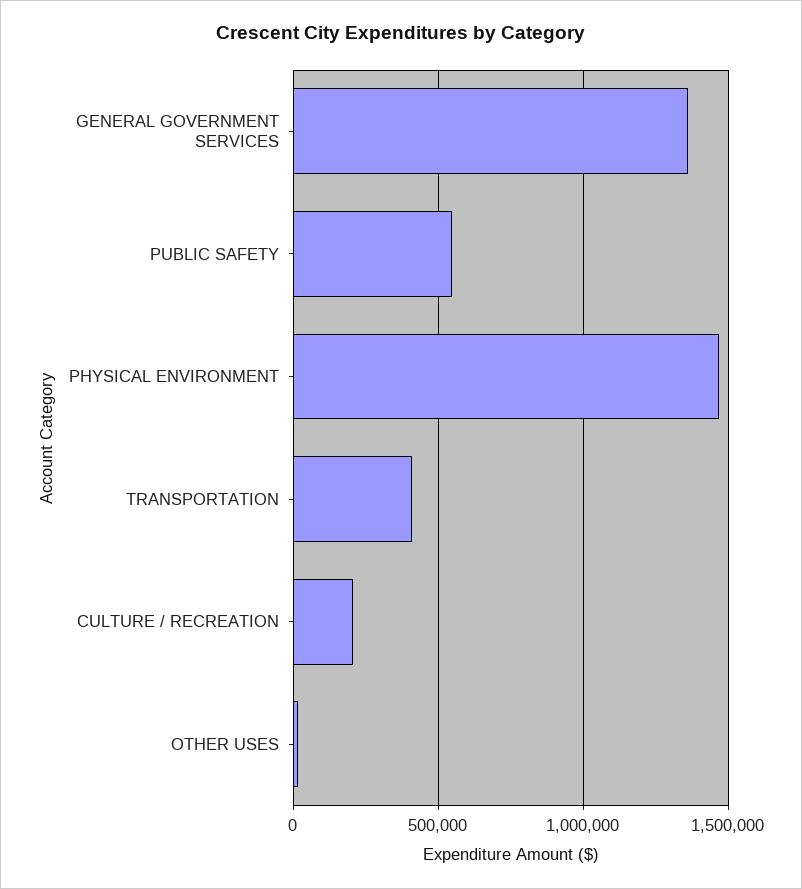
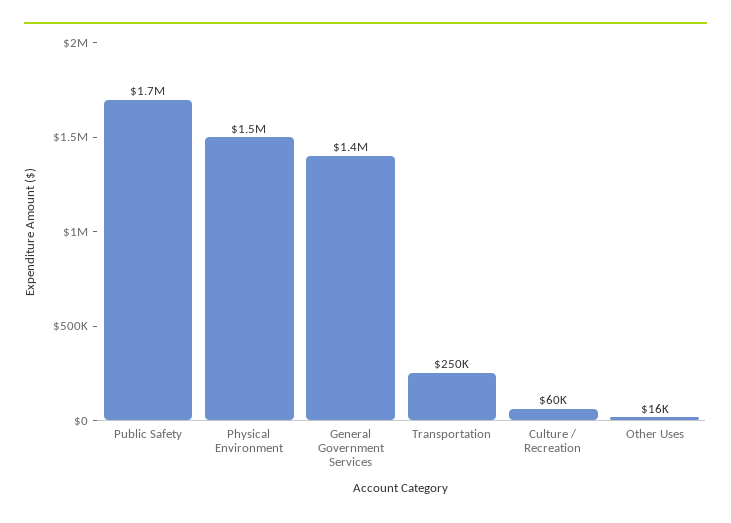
PUBLIC SAFETY: 550000 -> 1700000
TRANSPORTATION: 400000 -> 250000
CULTURE / RECREATION: 200000 -> 60000

